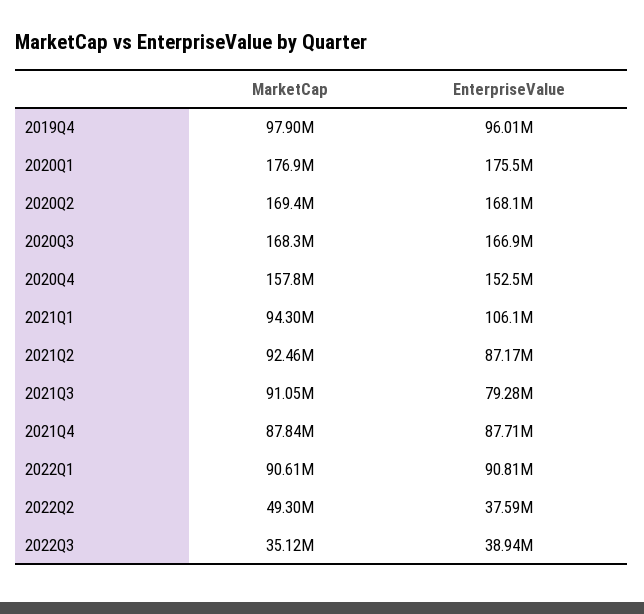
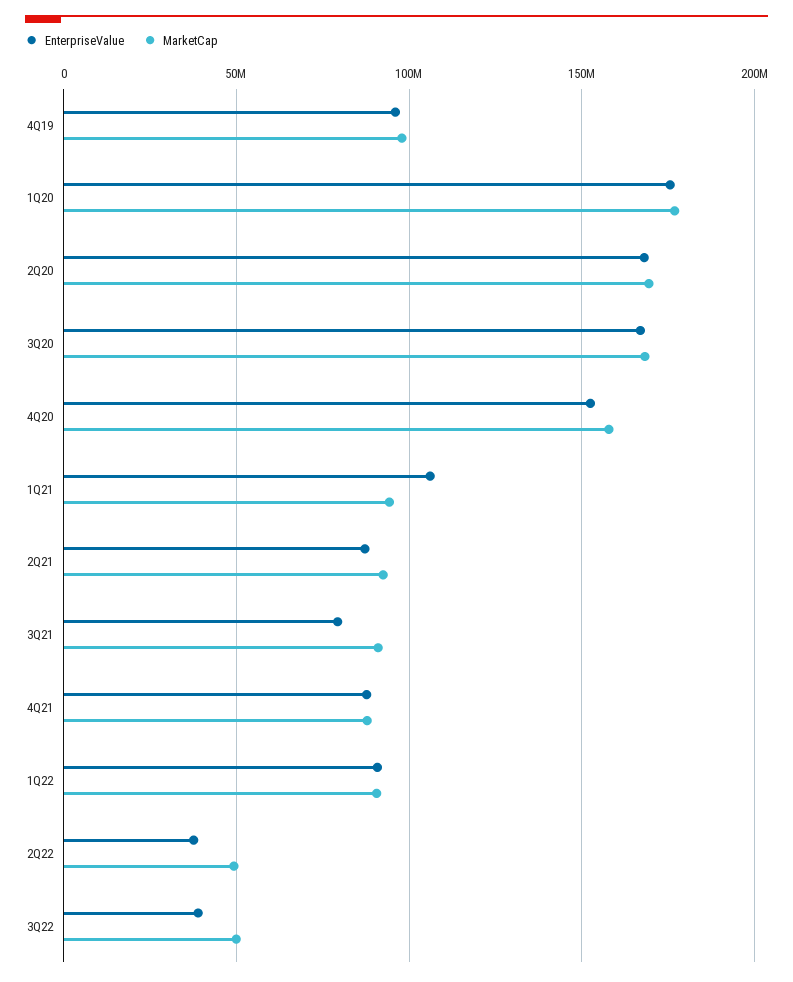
MarketCap, 2022Q3: 35120000 -> 50000000

